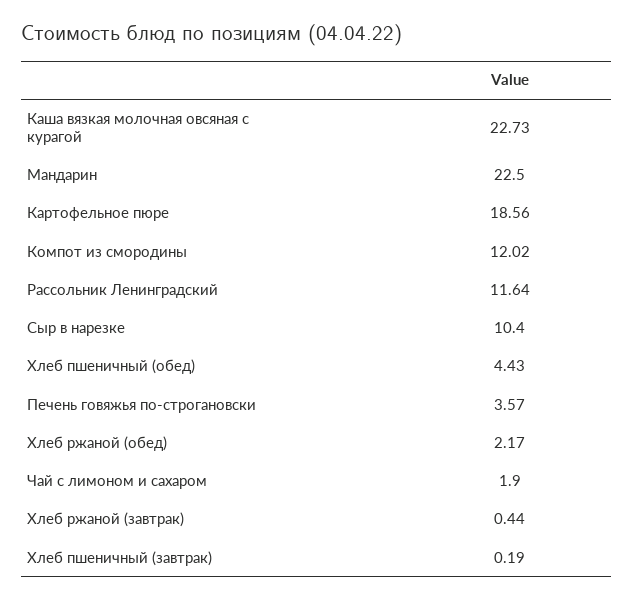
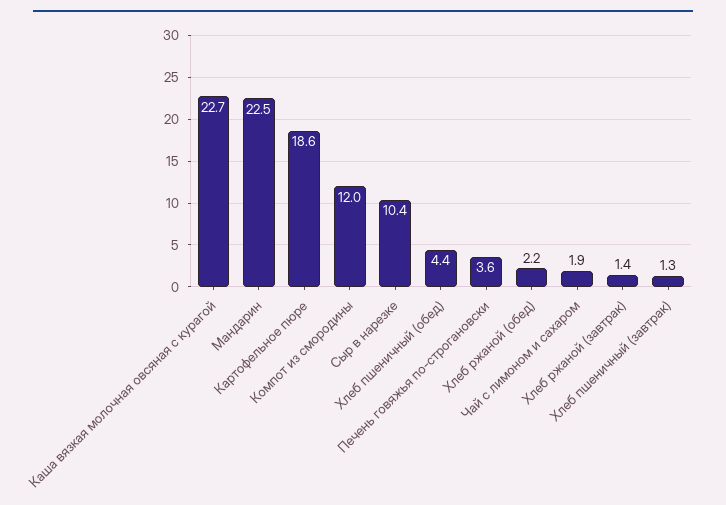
Рассольник Ленинградский: 11.64 -> none
Хлеб ржаной (завтрак): 0.44 -> 1.4
Хлеб пшеничный (завтрак): 0.19 -> 1.3

